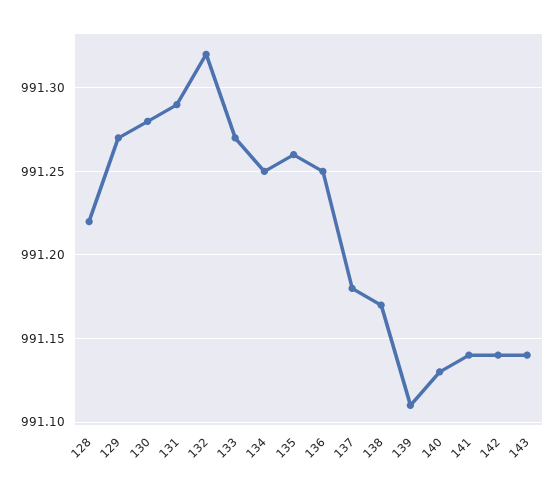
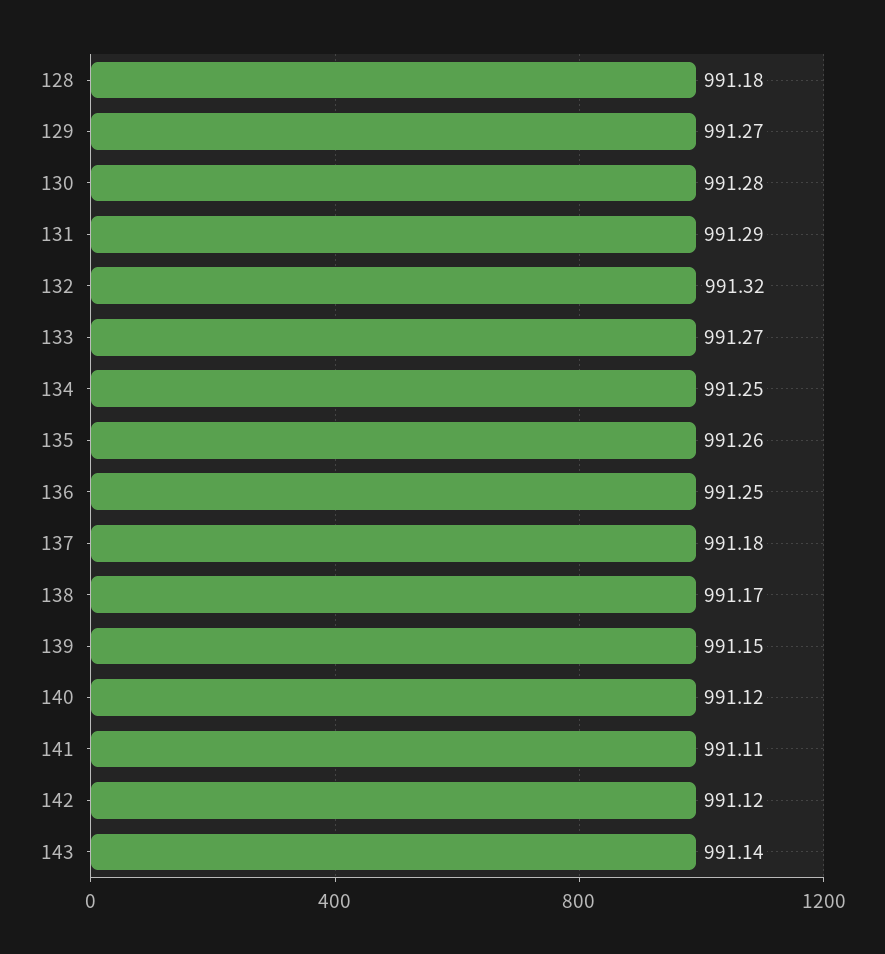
128: 991.22 -> 991.18
139: 991.11 -> 991.15
140: 991.13 -> 991.12
141: 991.14 -> 991.11
142: 991.14 -> 991.12

